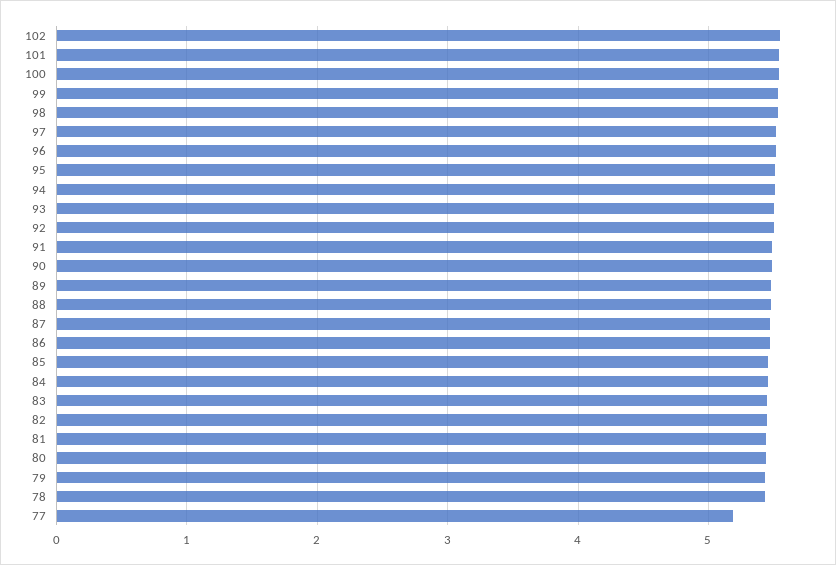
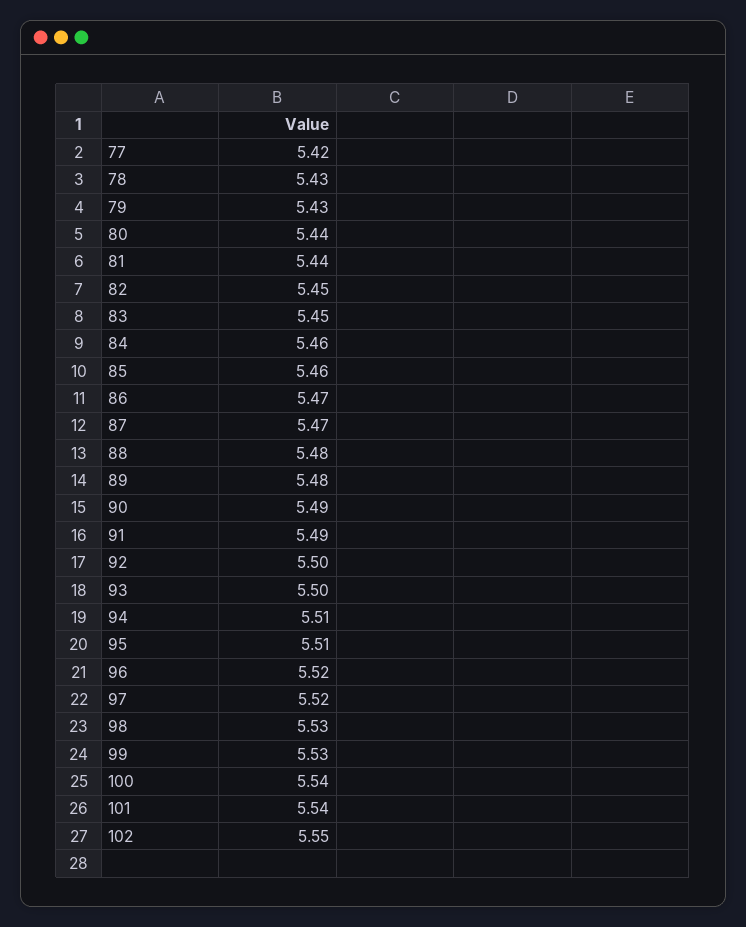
77: 5.2 -> 5.42

